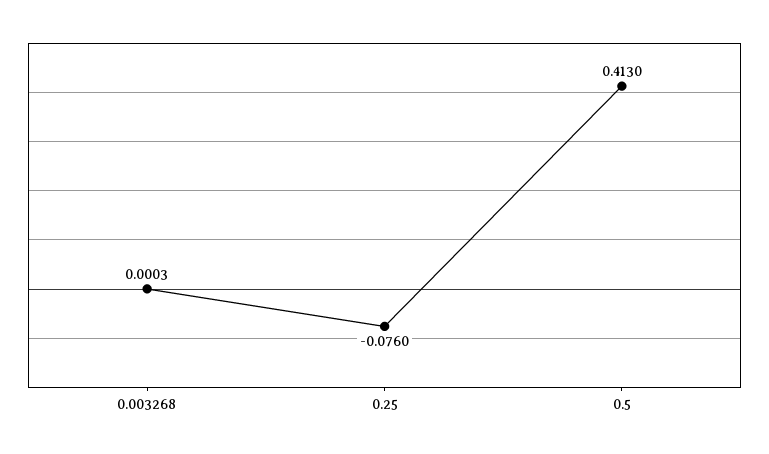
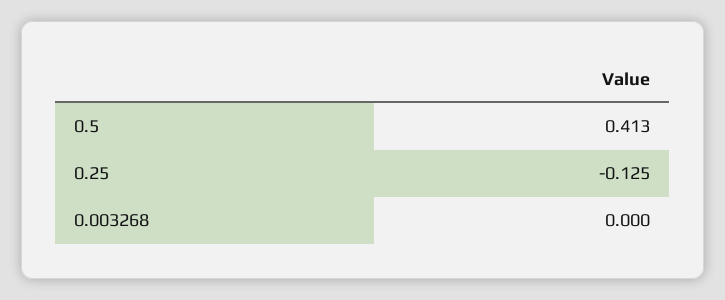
0.25: -0.076 -> -0.125

